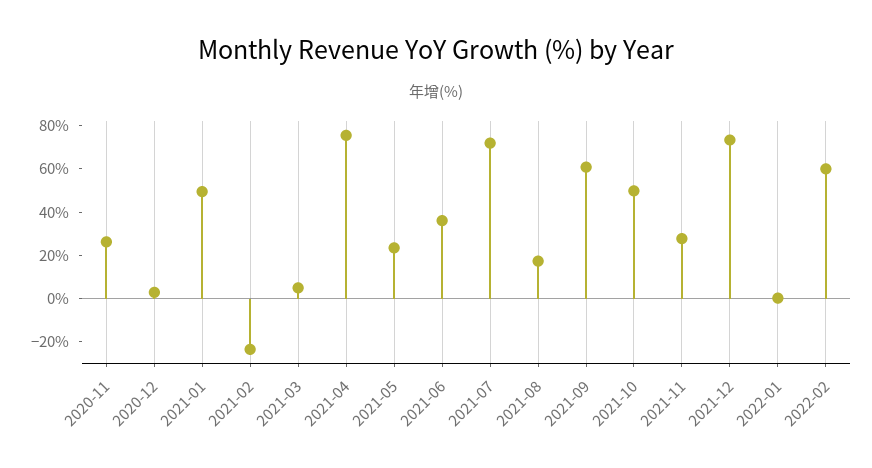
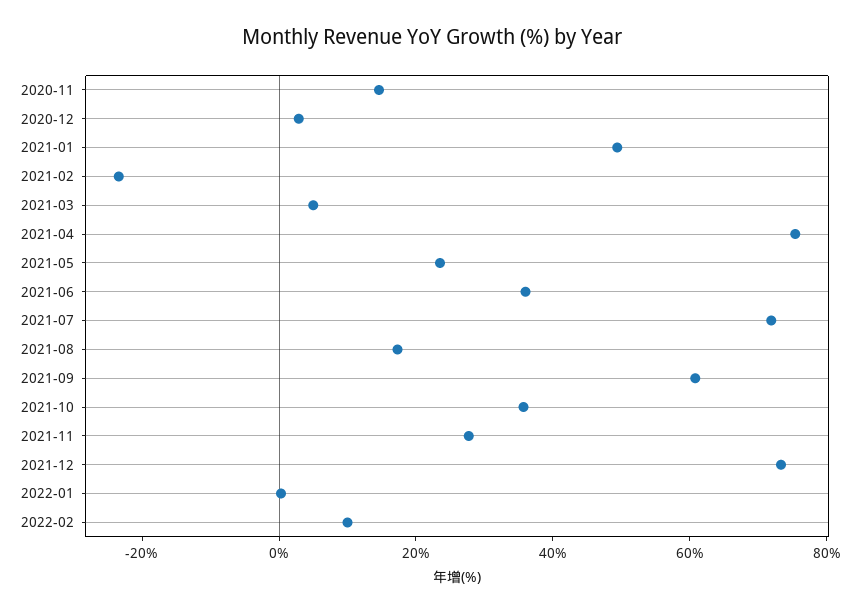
2020-11: 25 -> 15
2021-10: 50 -> 35
2022-02: 60 -> 10

